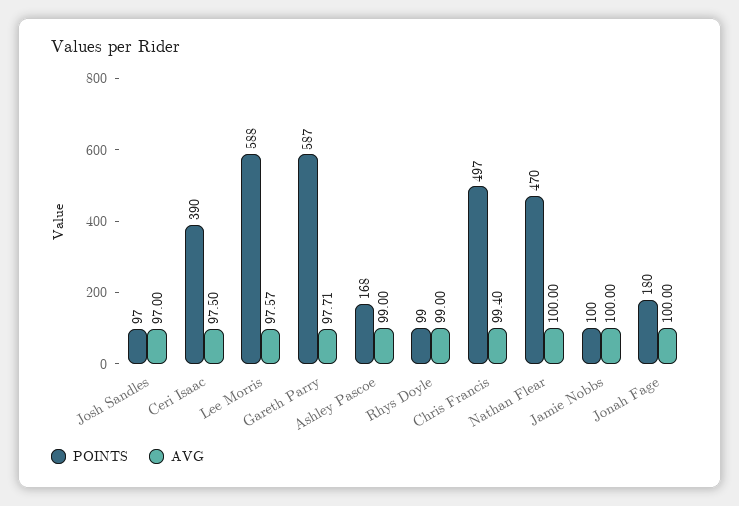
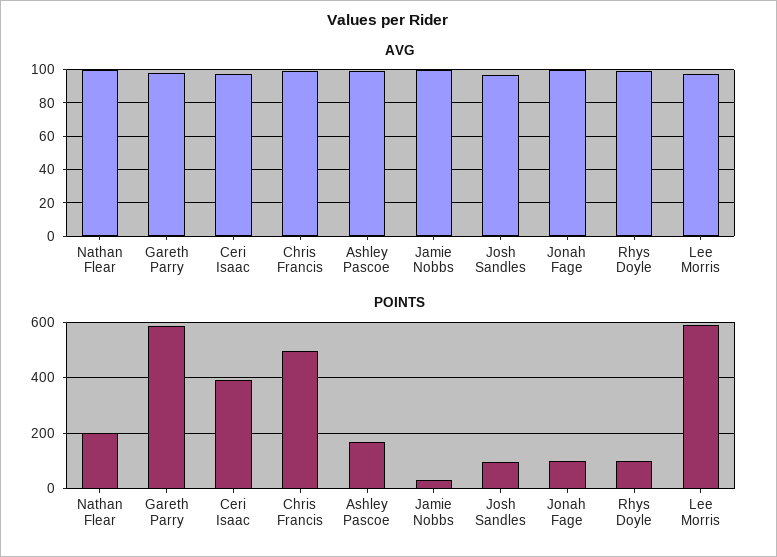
POINTS, Nathan Flear: 470 -> 200
POINTS, Jamie Nobbs: 100 -> 25
POINTS, Jonah Fage: 180 -> 100

